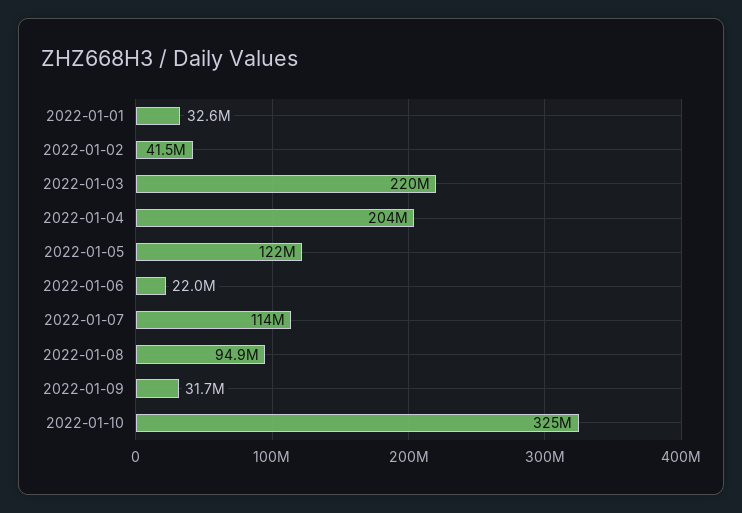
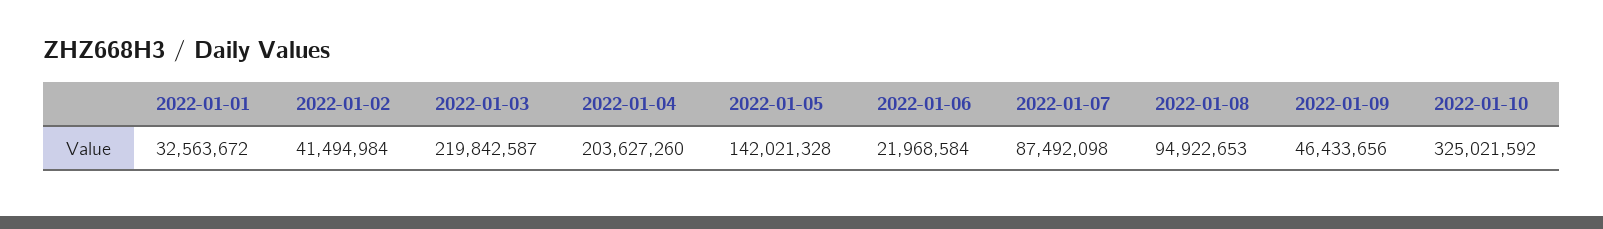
2022-01-05: 122000000 -> 142021328
2022-01-07: 114000000 -> 87492098
2022-01-09: 31700000 -> 46433656

